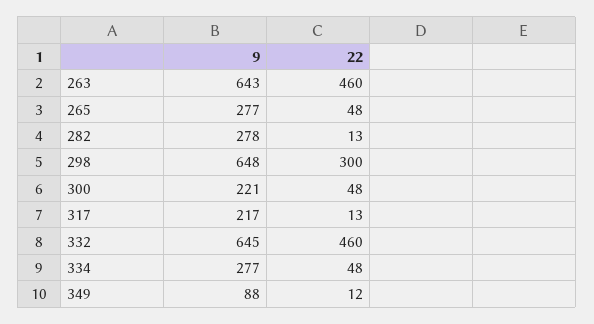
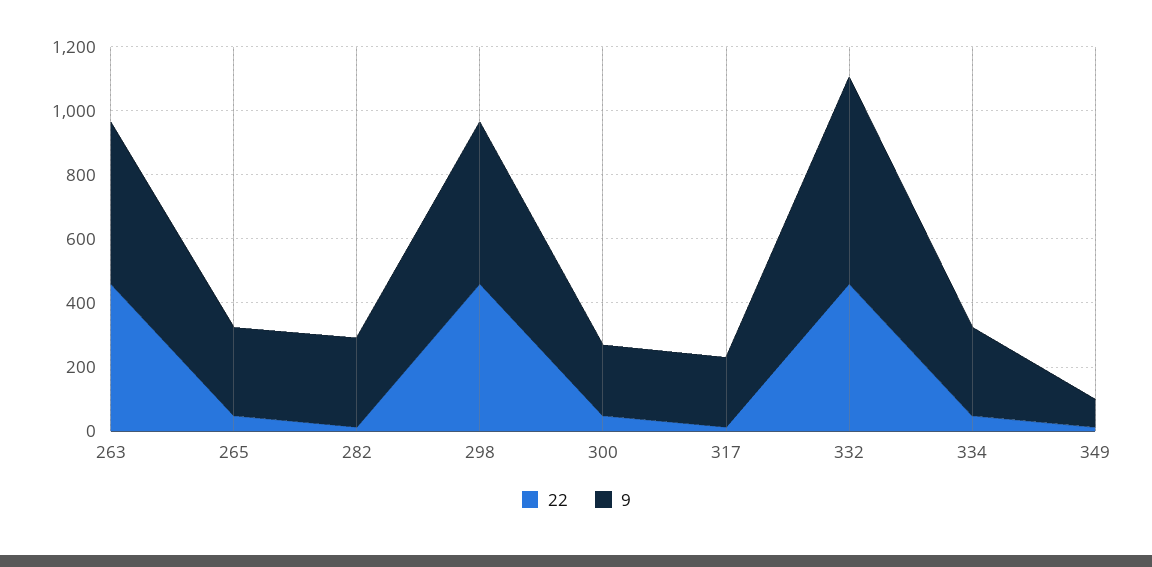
9, 263: 643 -> 500
9, 298: 648 -> 500
22, 298: 300 -> 450

